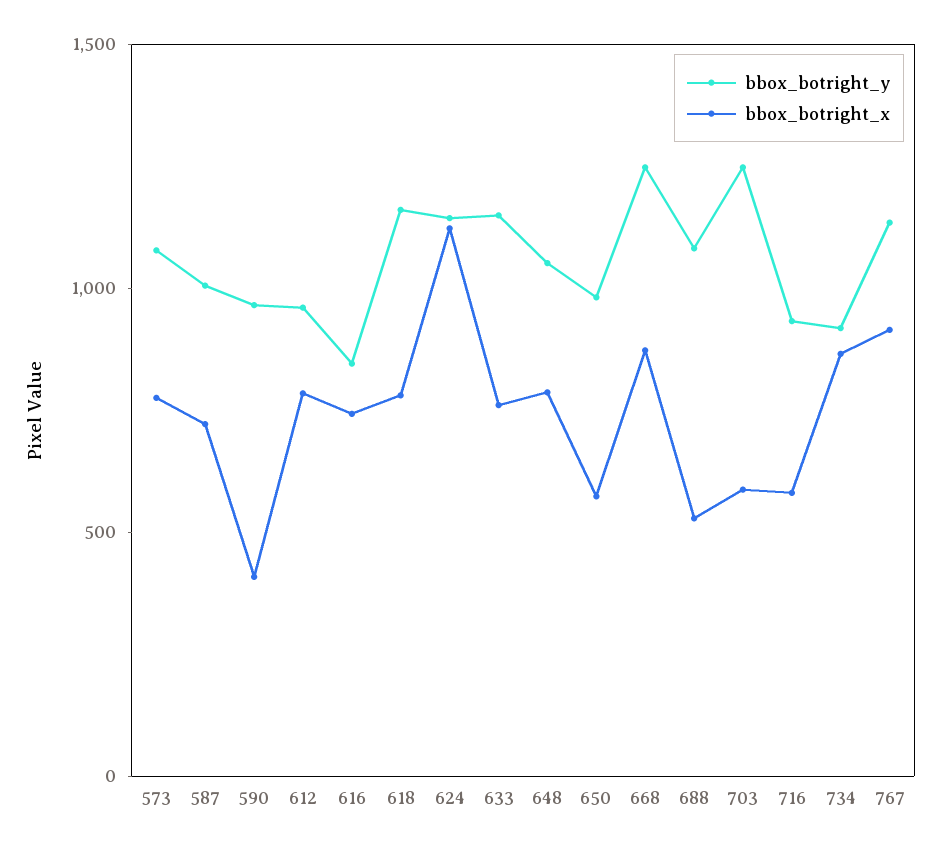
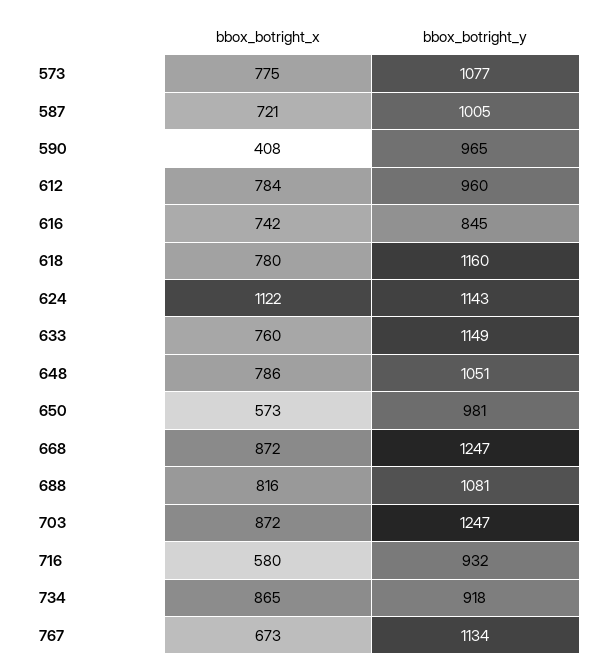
bbox_botright_x, 688: 500 -> 816
bbox_botright_x, 703: 600 -> 872
bbox_botright_x, 767: 900 -> 673

